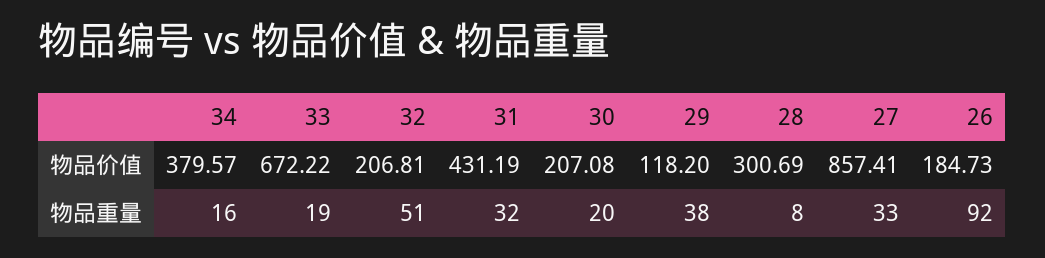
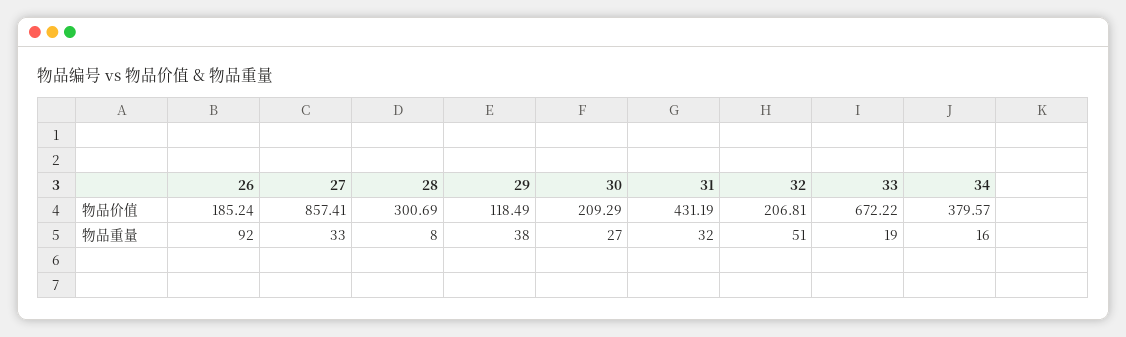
30, 物品价值: 207.08 -> 209.29
29, 物品价值: 118.2 -> 118.49
26, 物品价值: 184.73 -> 185.24
30, 物品重量: 20 -> 27

